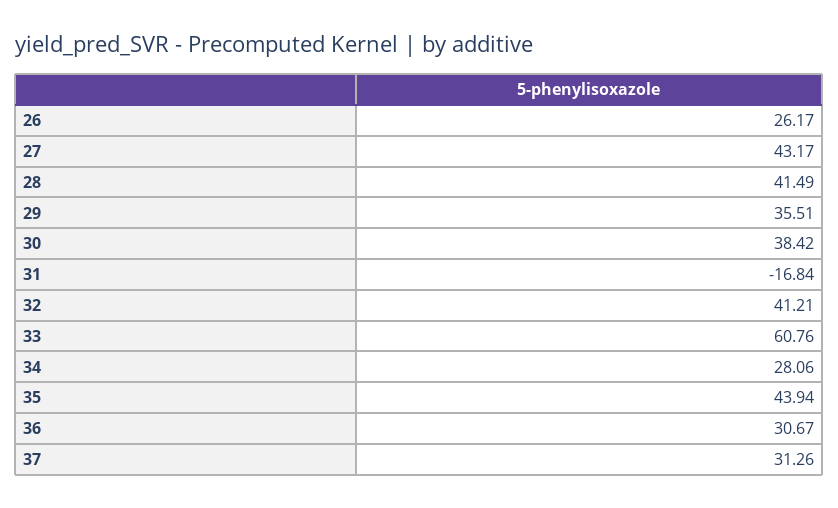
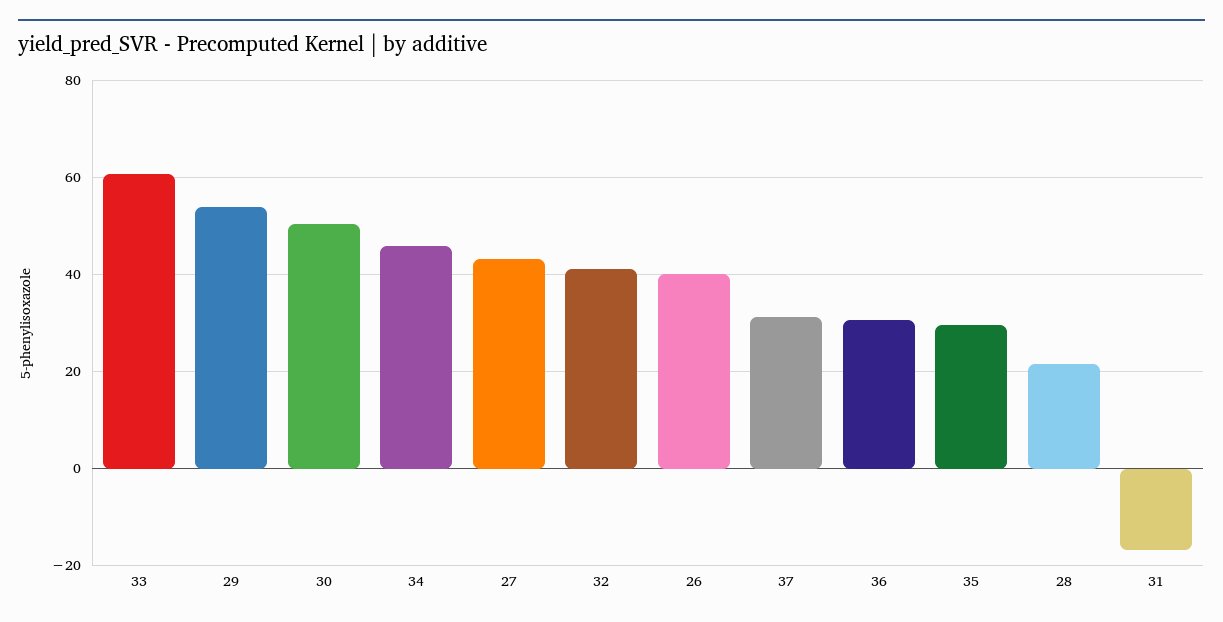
26: 26.17 -> 40
28: 41.49 -> 22
29: 35.51 -> 54
30: 38.42 -> 50
34: 28.06 -> 46
35: 43.94 -> 30

